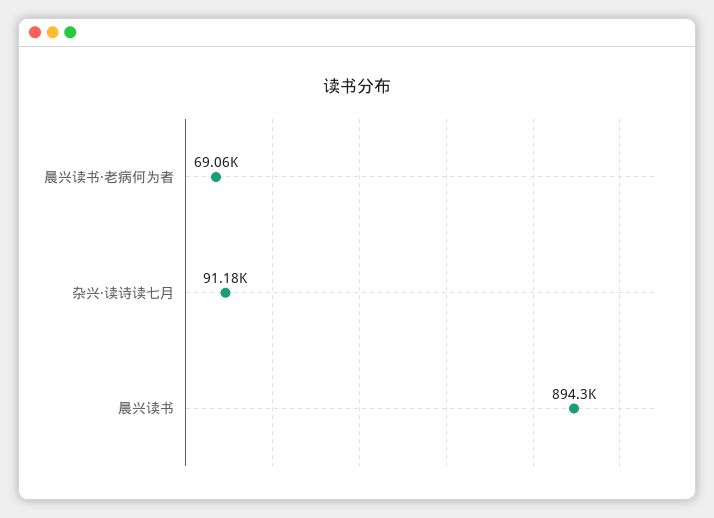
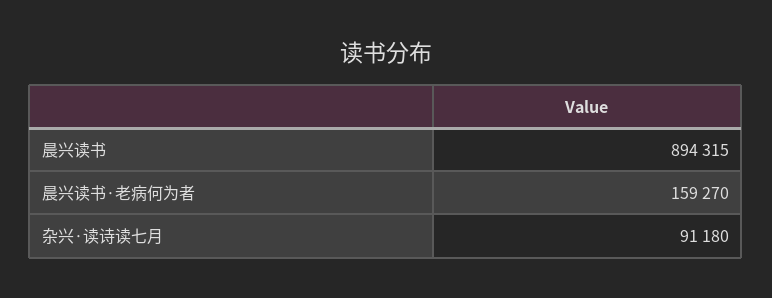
晨兴读书·老病何为者: 69060 -> 159270

